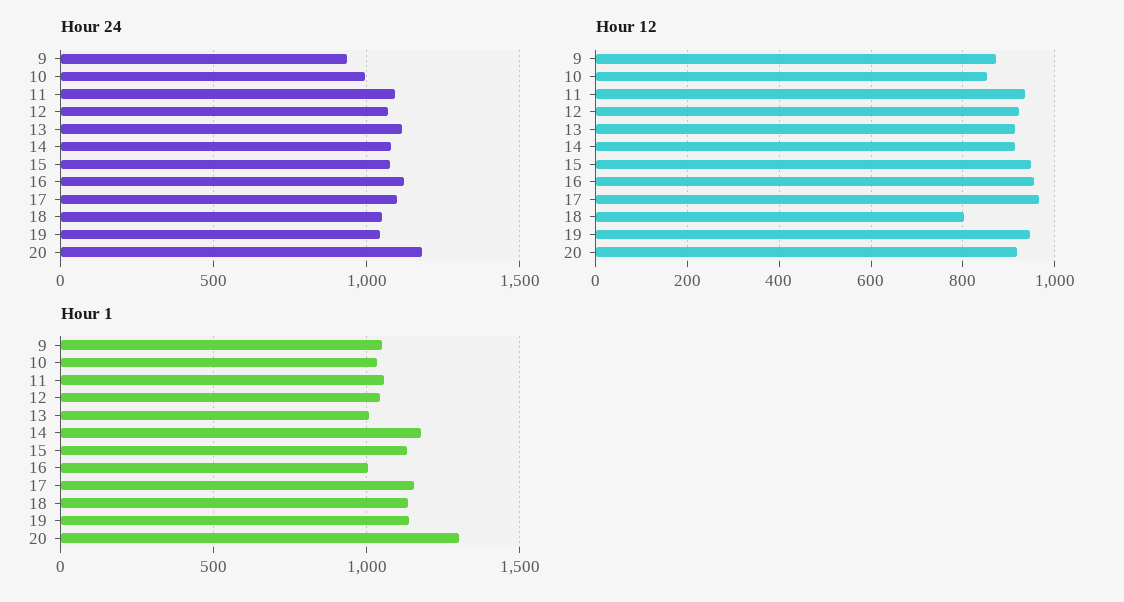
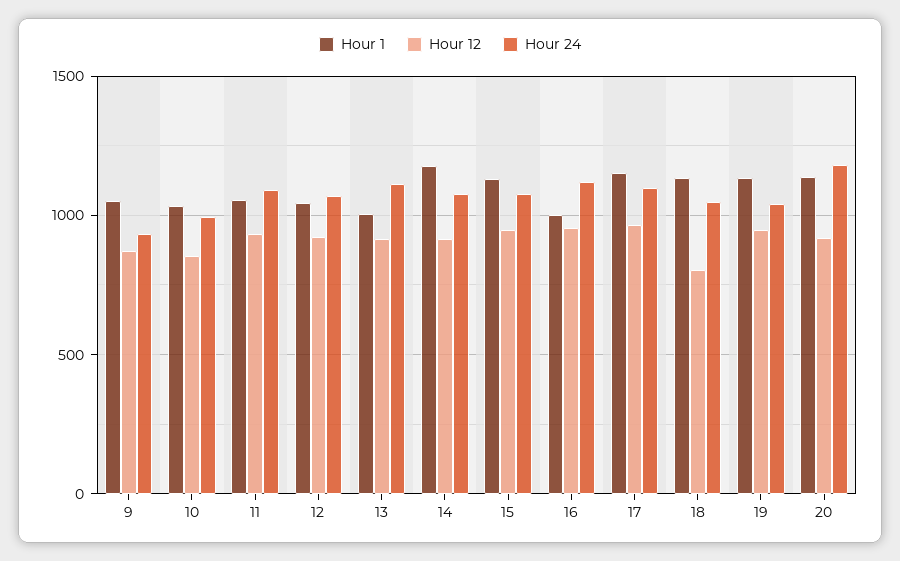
Hour 1, 20: 1300 -> 1150

